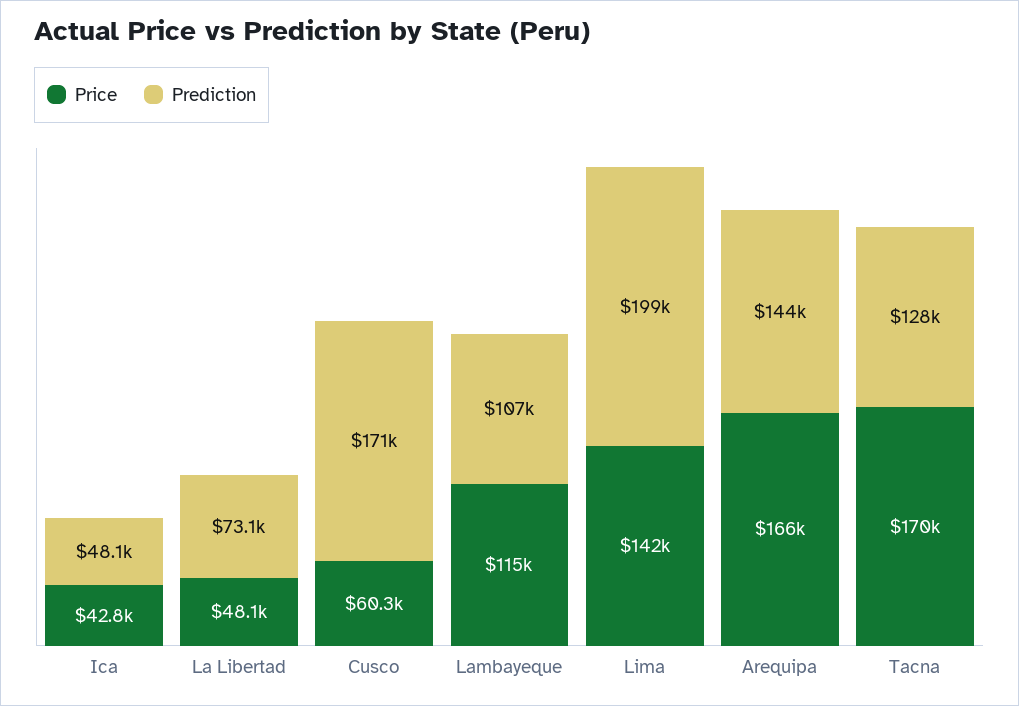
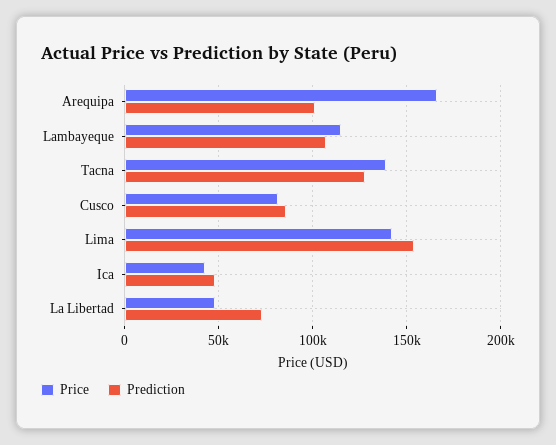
Price, Cusco: 60300 -> 80000
Prediction, Cusco: 171000 -> 85000
Prediction, Lima: 199000 -> 155000
Prediction, Arequipa: 144000 -> 100000
Price, Tacna: 170000 -> 140000

